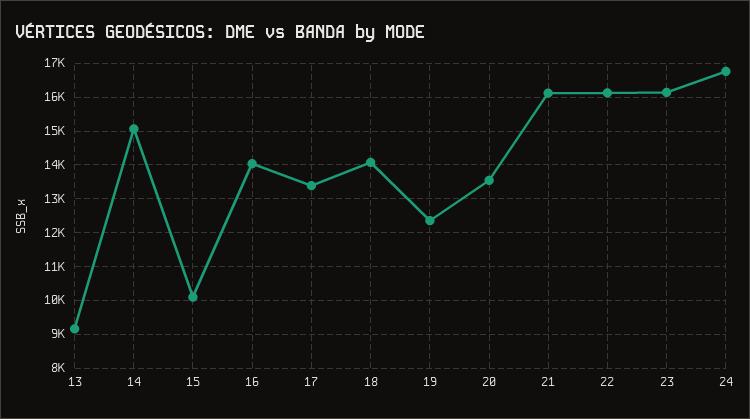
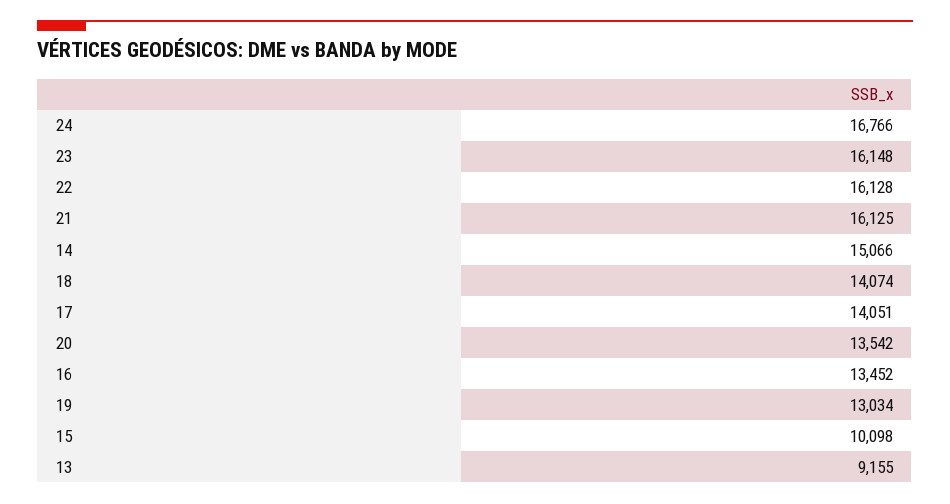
16: 14000 -> 13452
17: 13400 -> 14051
19: 12400 -> 13034

